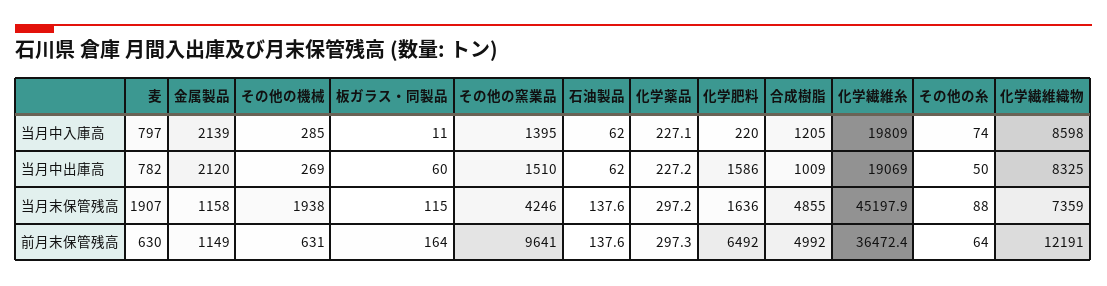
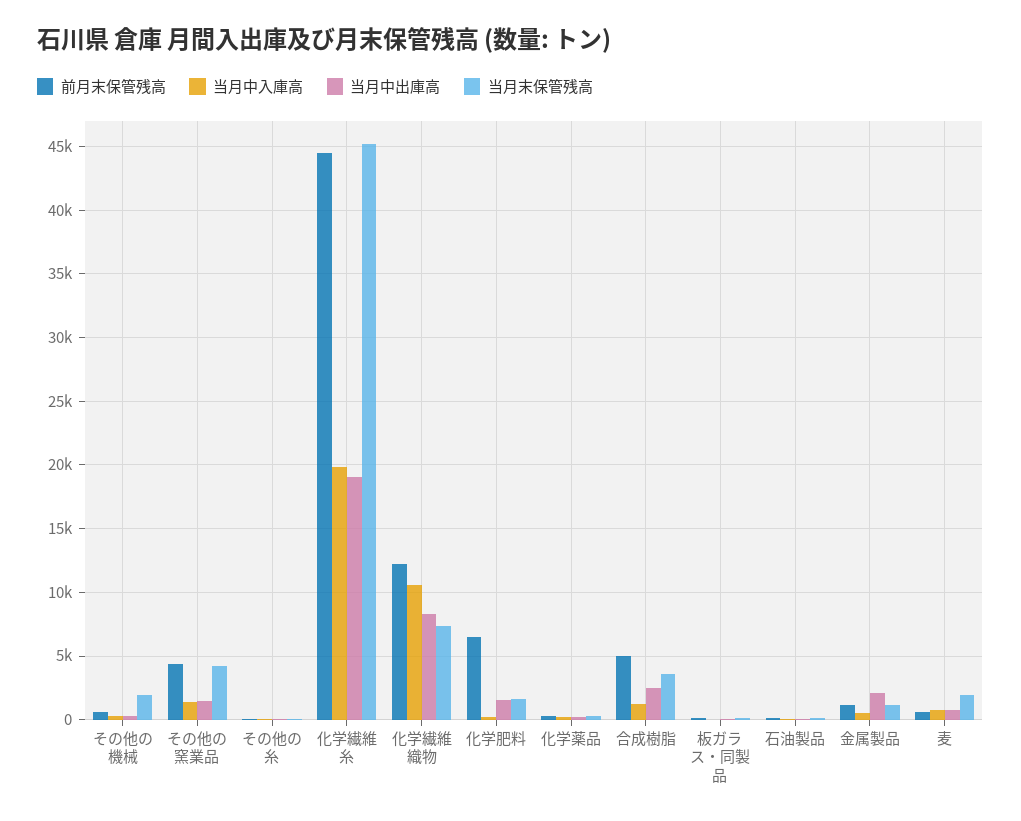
当月中入庫高, 金属製品: 2139 -> 500
当月中入庫高, 化学繊維織物: 8598 -> 10500
当月中出庫高, 合成樹脂: 1009 -> 2500
当月末保管残高, 合成樹脂: 4855 -> 3500
前月末保管残高, その他の窯業品: 9641 -> 4500
前月末保管残高, 化学繊維糸: 36472.4 -> 44500

